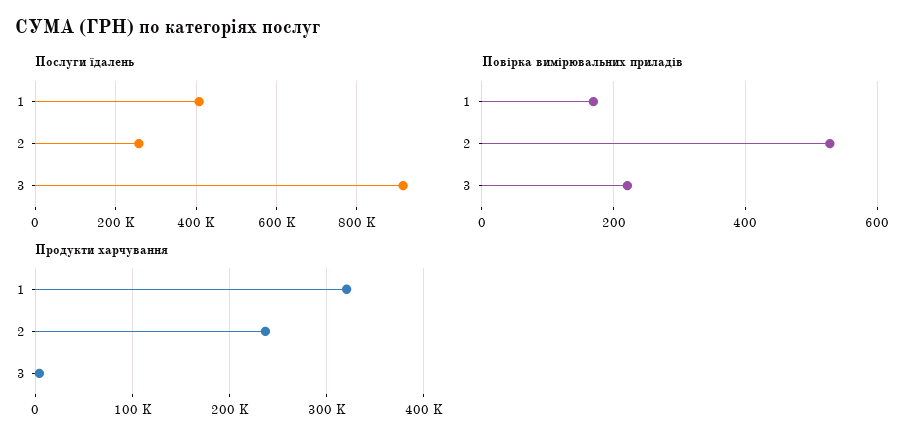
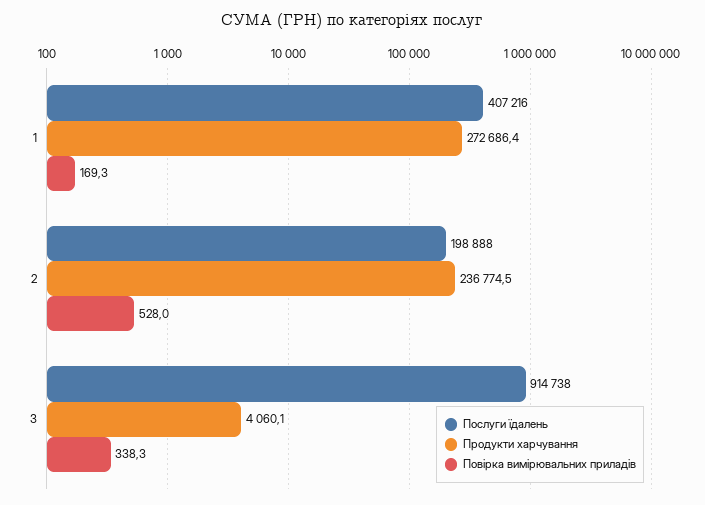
Послуги їдалень, 2: 260000 -> 198888
Повірка вимірювальних приладів, 3: 220 -> 338.3
Продукти харчування, 1: 320000 -> 272686.4

